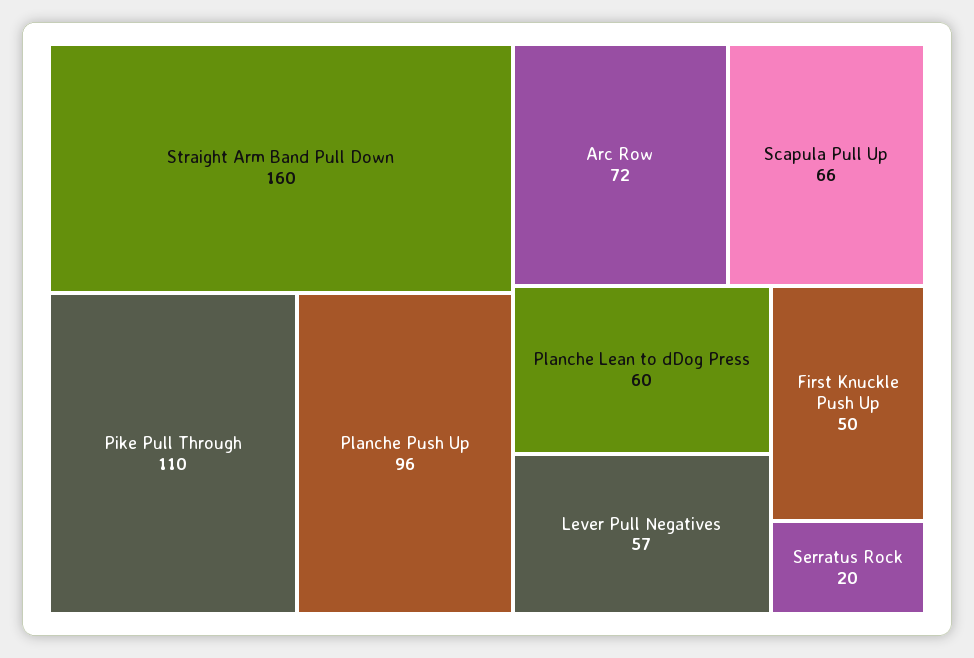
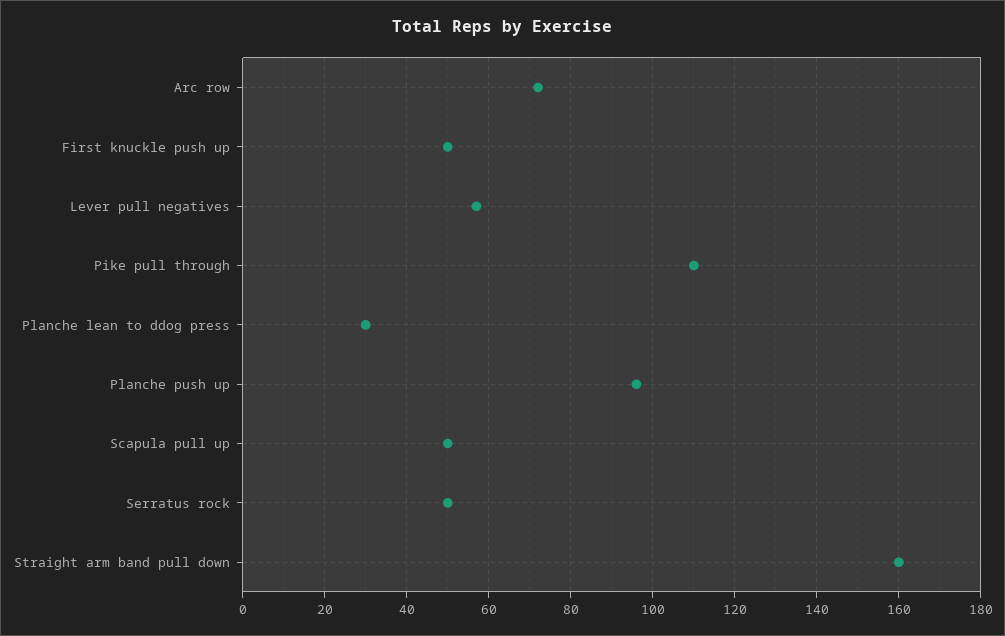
Scapula Pull Up: 66 -> 50
Planche Lean to dDog Press: 60 -> 30
Serratus Rock: 20 -> 50

